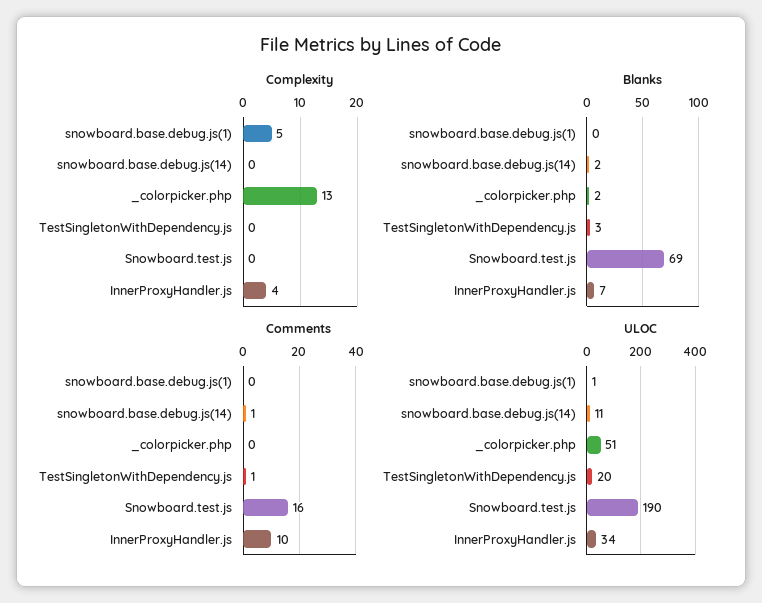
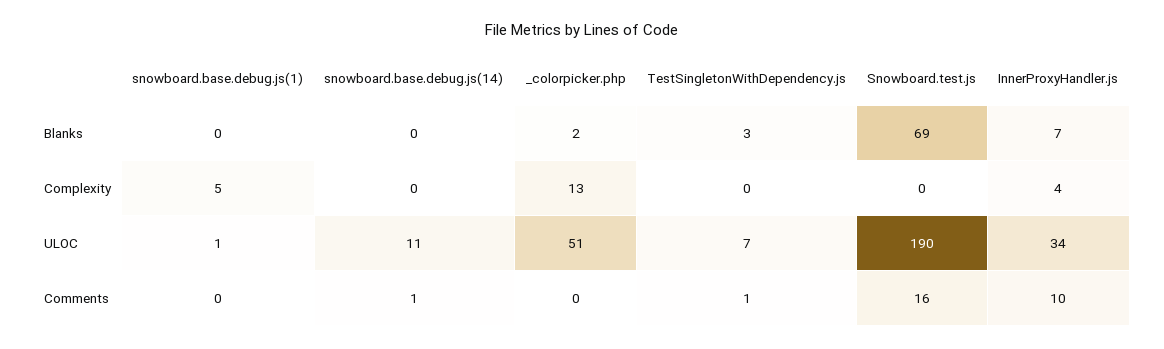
Blanks, snowboard.base.debug.js(14): 2 -> 0
ULOC, TestSingletonWithDependency.js: 20 -> 7

